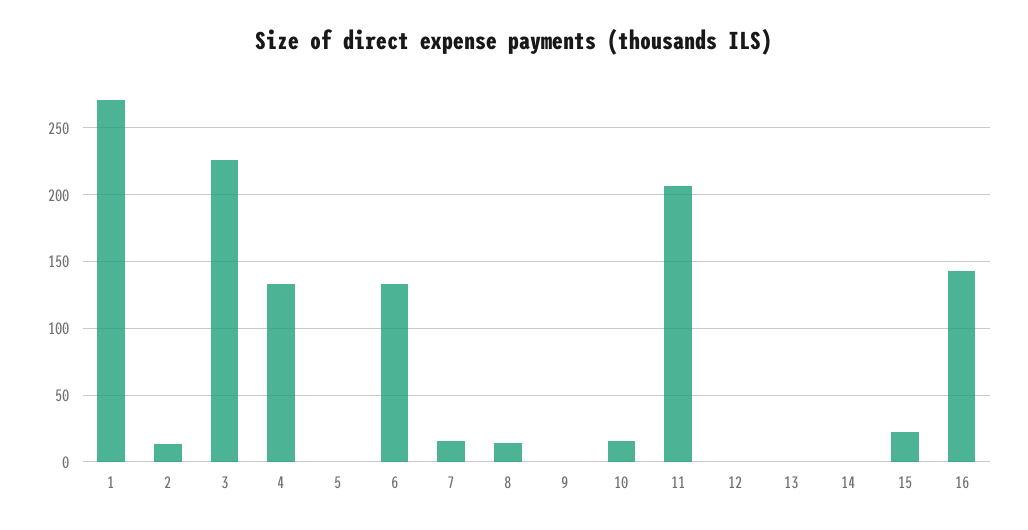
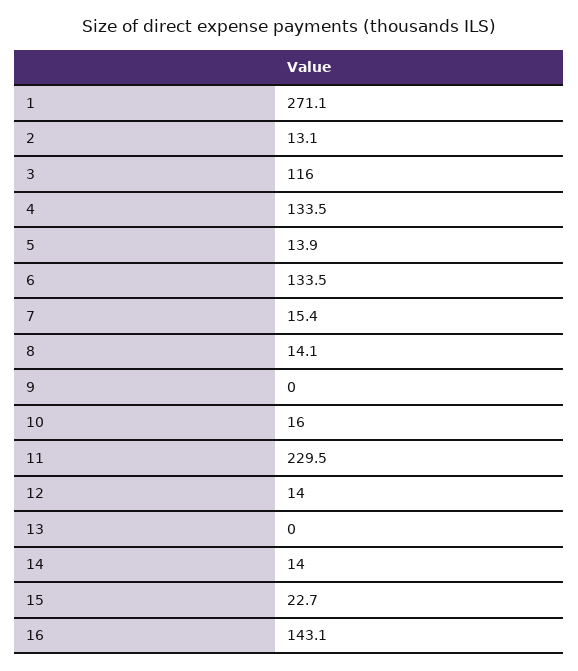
3: 225 -> 116
5: 0 -> 13.9
11: 205 -> 229.5
12: 0 -> 14
14: 0 -> 14

